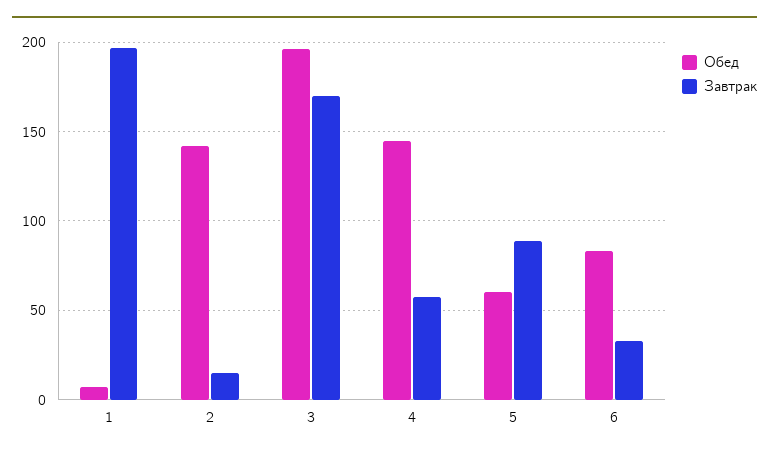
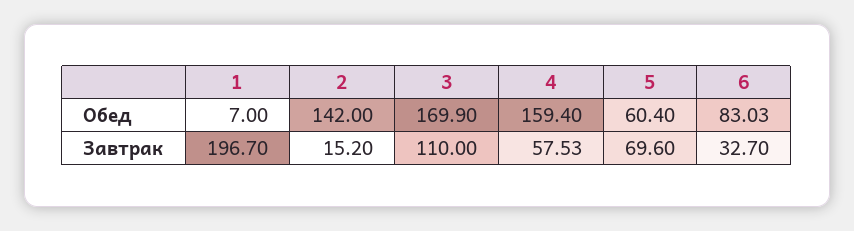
Обед, 3: 195 -> 169.9
Завтрак, 3: 170 -> 110
Обед, 4: 145 -> 159.4
Завтрак, 5: 90 -> 69.6

